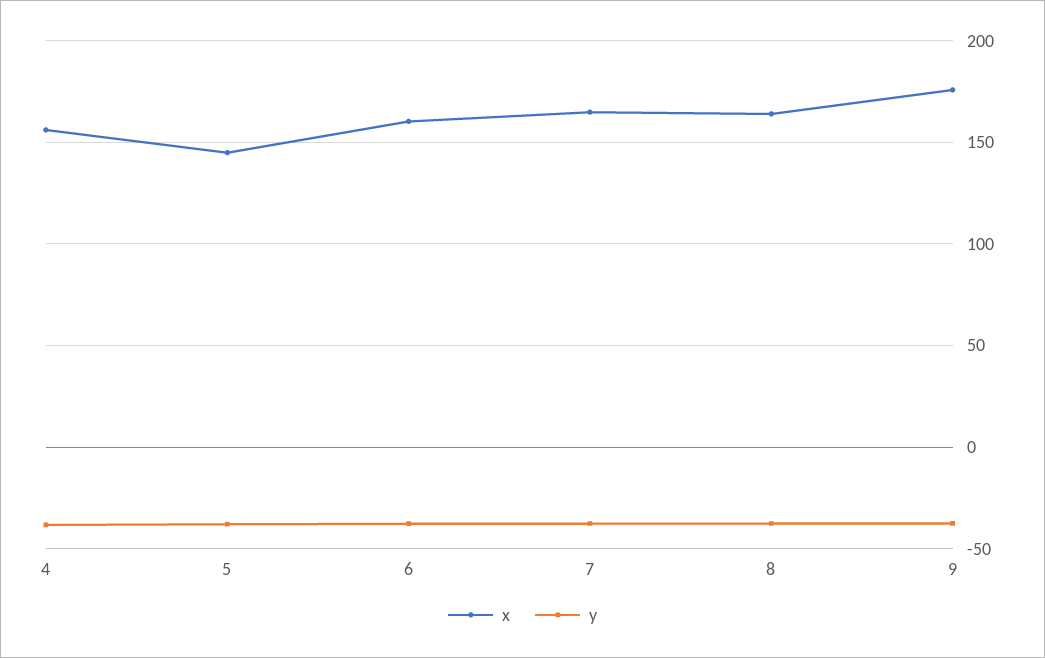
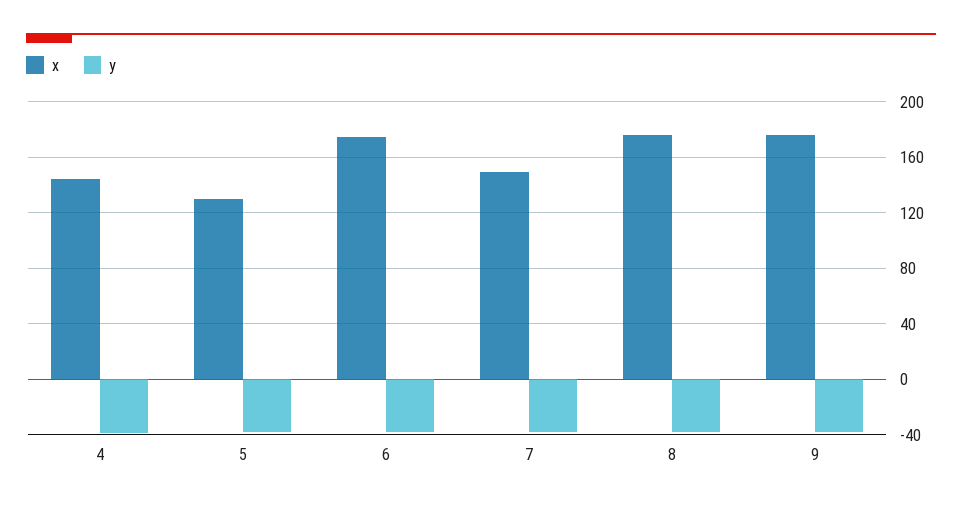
x, 4: 155 -> 145
x, 5: 145 -> 130
x, 6: 160 -> 175
x, 7: 165 -> 150
x, 8: 165 -> 175

